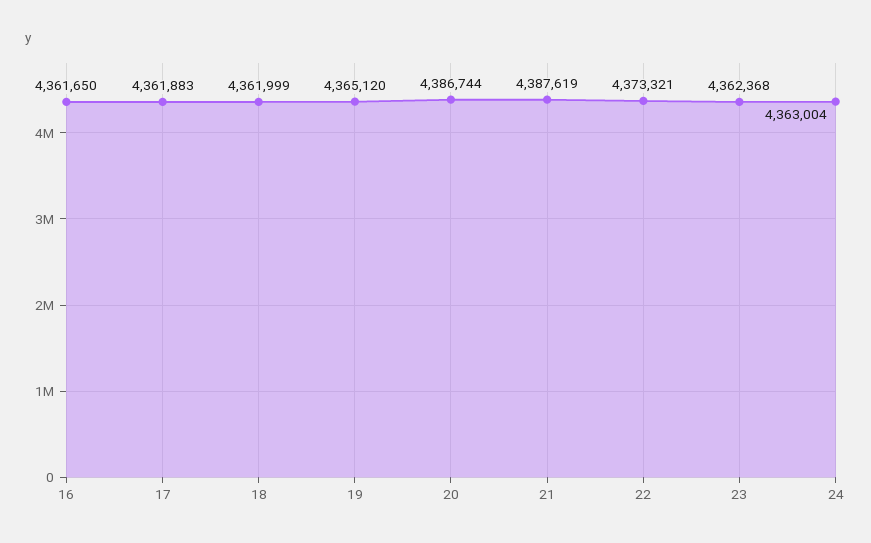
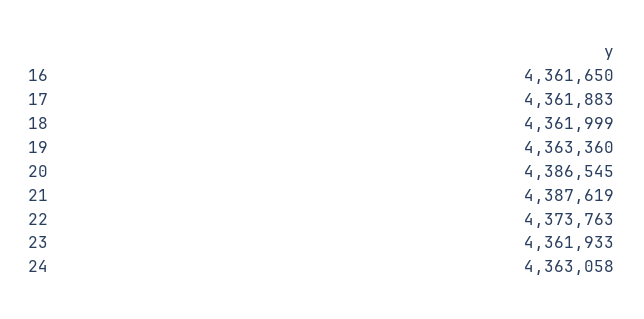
19: 4365120 -> 4363360
20: 4386744 -> 4386545
22: 4373321 -> 4373763
23: 4362368 -> 4361933
24: 4363004 -> 4363058

